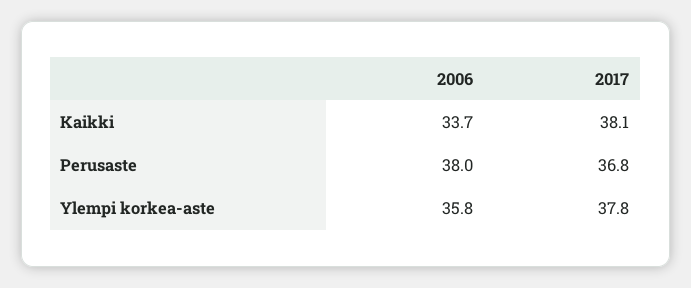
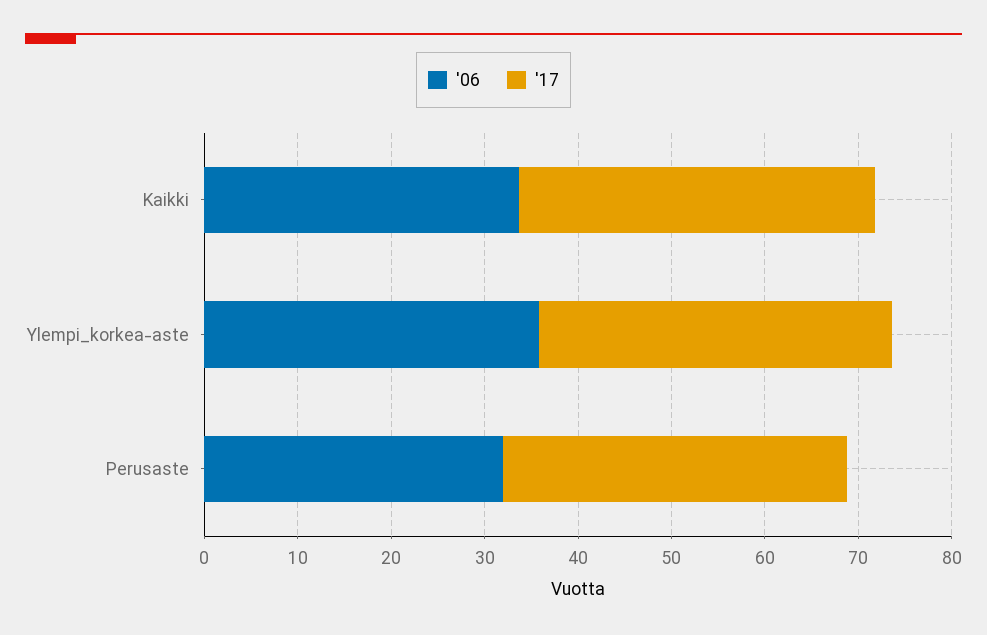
2006, Perusaste: 38 -> 32

